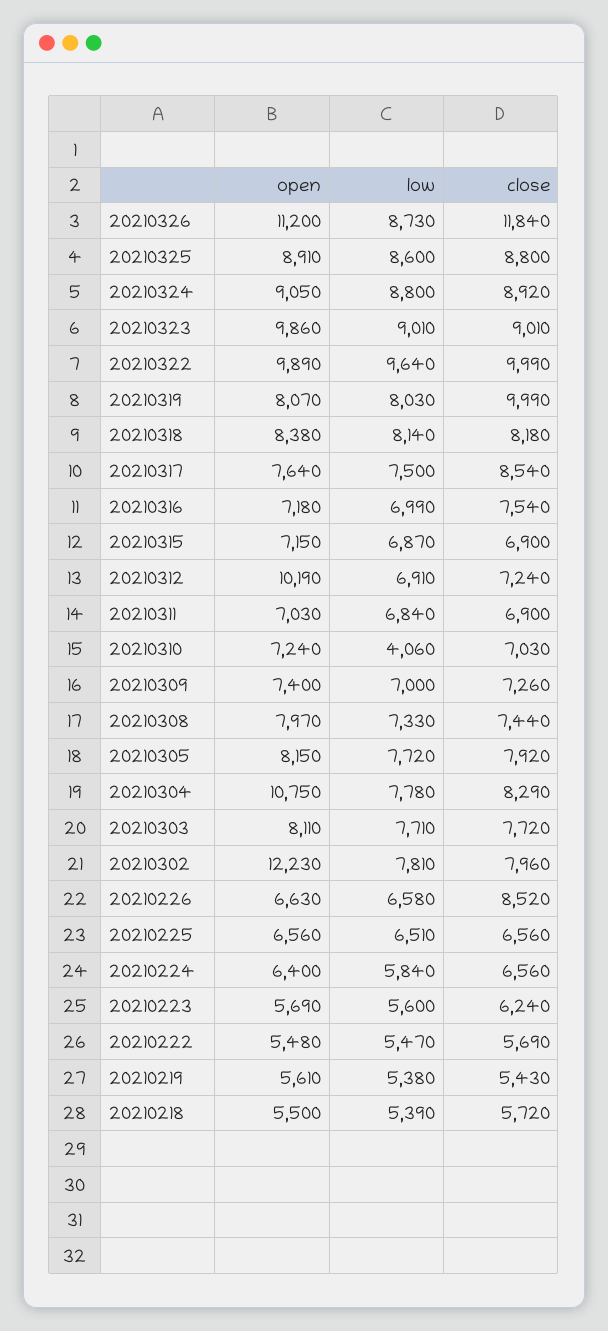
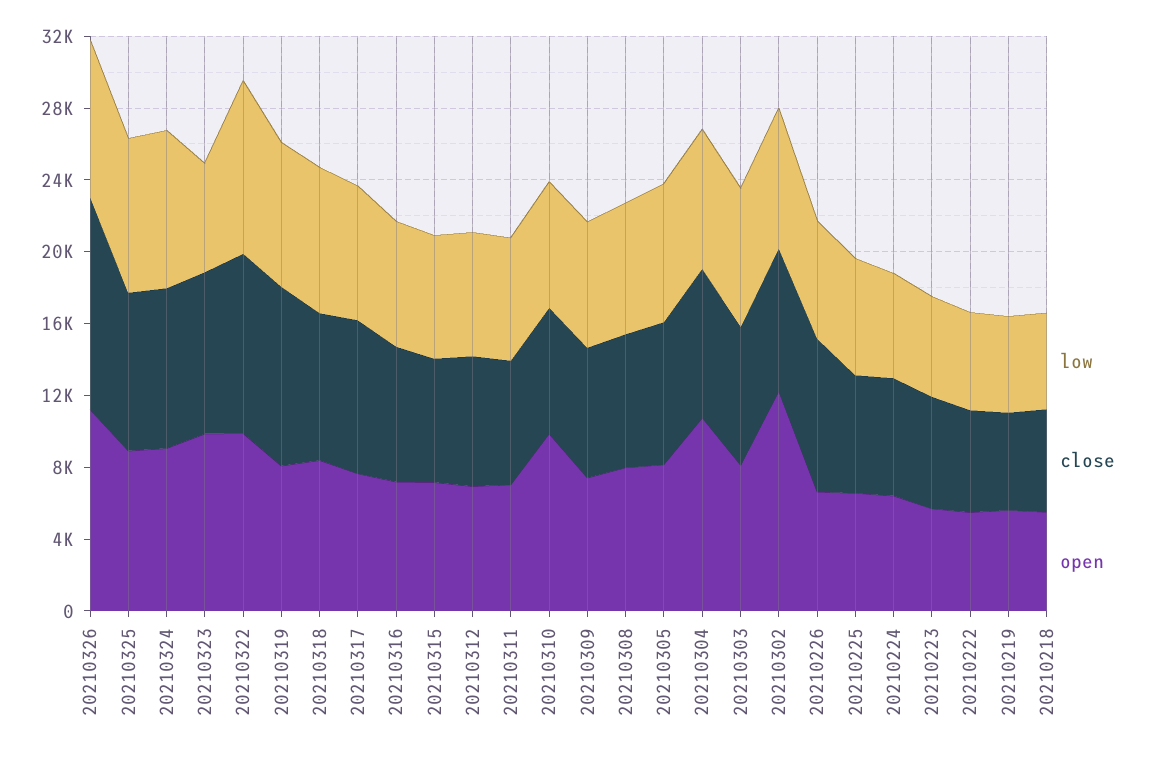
low, 20210323: 9010 -> 6000
open, 20210312: 10190 -> 7000
open, 20210310: 7240 -> 10000
low, 20210310: 4060 -> 7000

